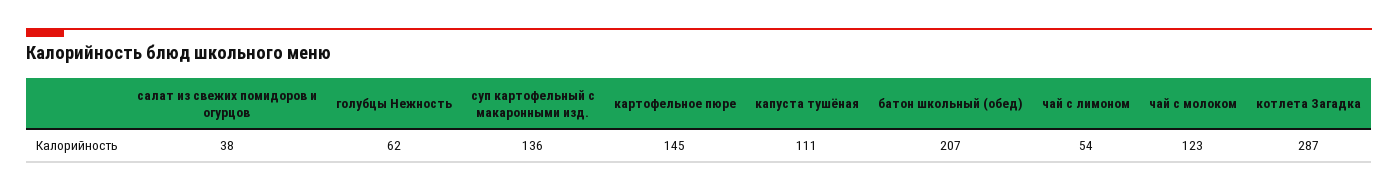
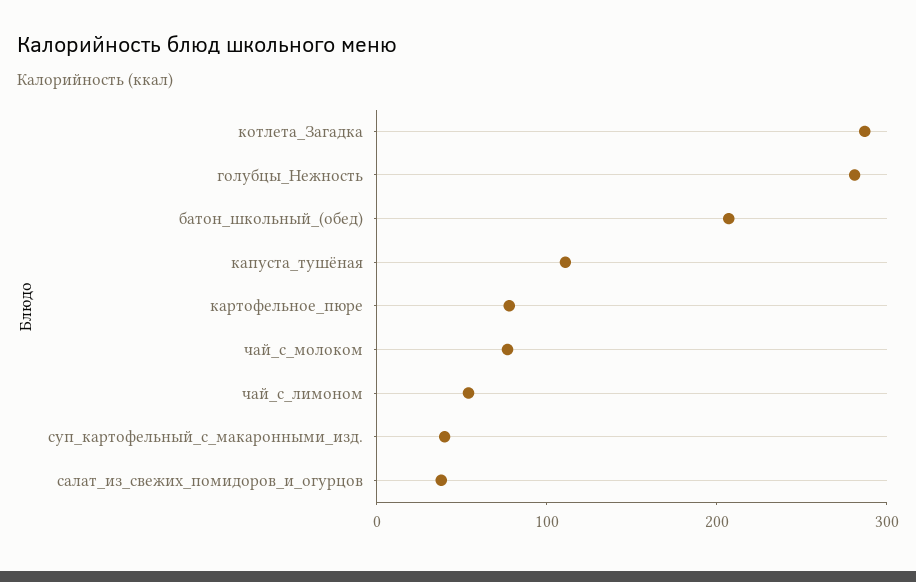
голубцы Нежность: 62 -> 280
суп картофельный с макаронными изд.: 136 -> 40
картофельное пюре: 145 -> 80
чай с молоком: 123 -> 80

